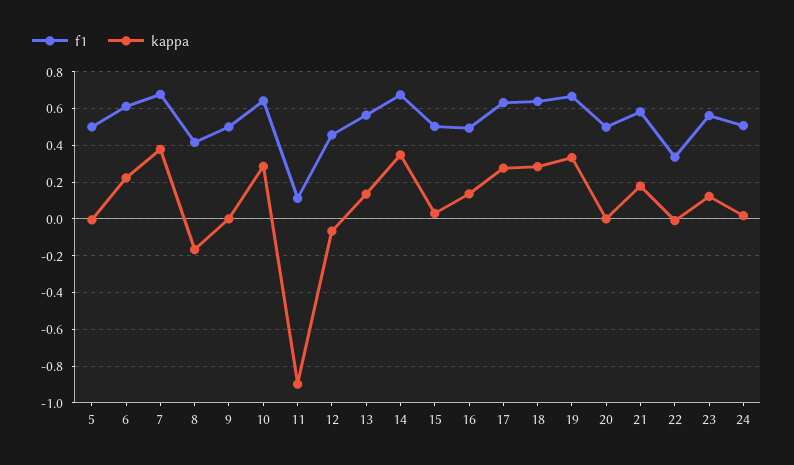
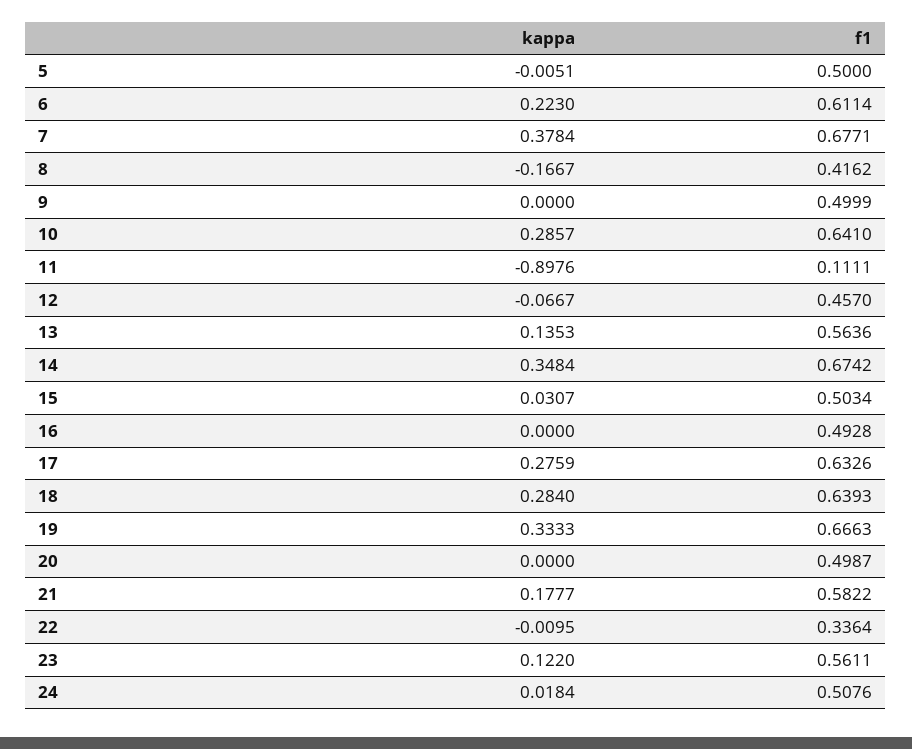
kappa, 16: 0.15 -> 0

